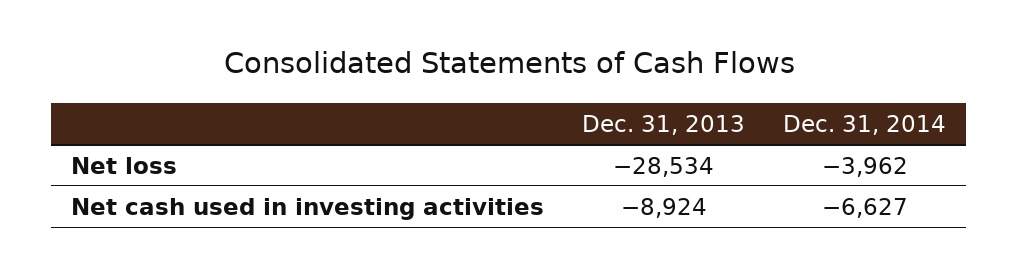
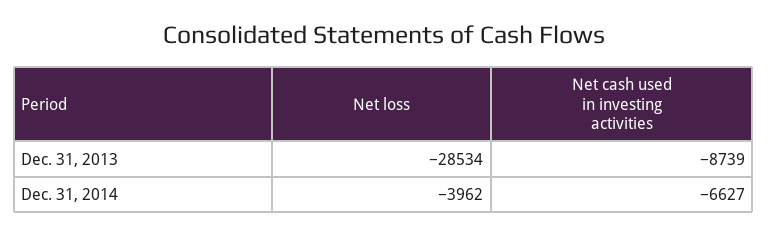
Dec. 31, 2013, Net cash used in investing activities: -8924 -> -8739

